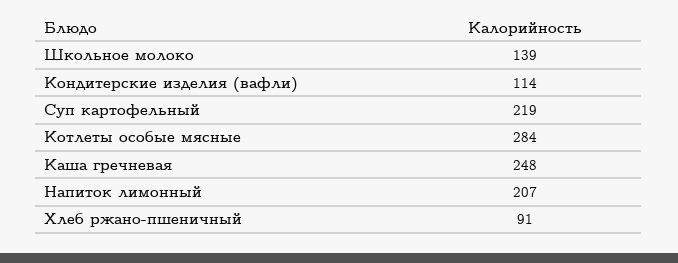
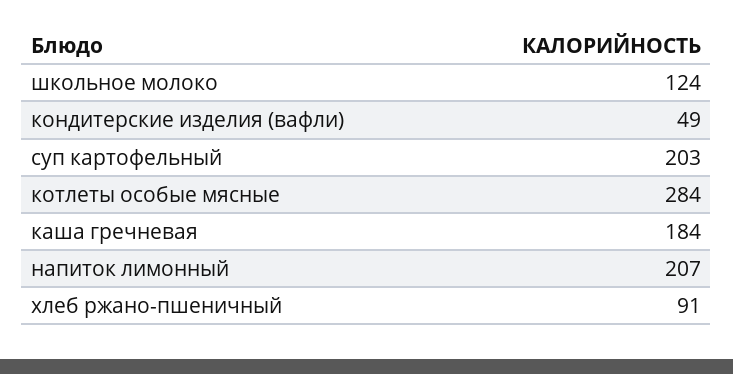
Школьное молоко: 139 -> 124
Кондитерские изделия (вафли): 114 -> 49
Суп картофельный: 219 -> 203
Каша гречневая: 248 -> 184

